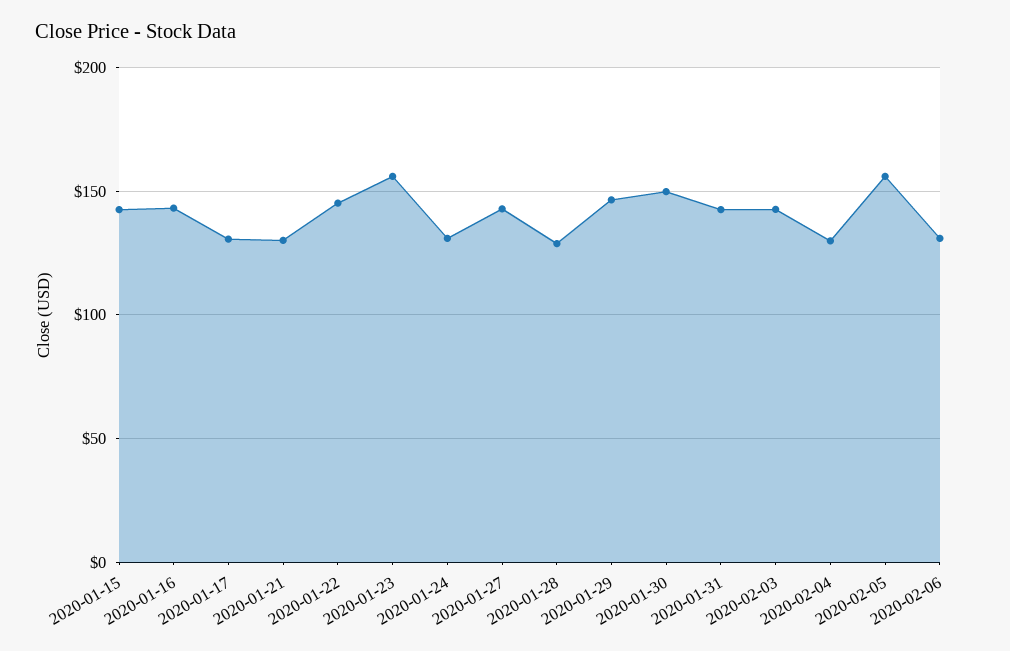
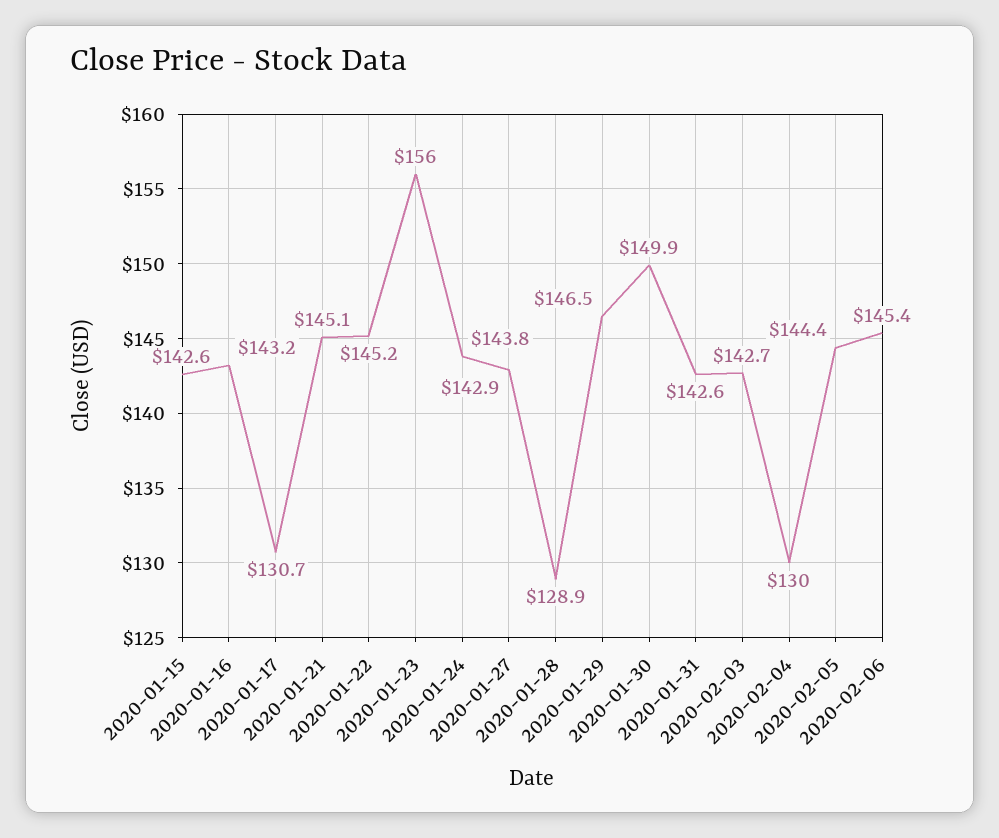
2020-01-21: 130 -> 145.1
2020-01-24: 130 -> 143.8
2020-02-05: 155 -> 144.4
2020-02-06: 130 -> 145.4

